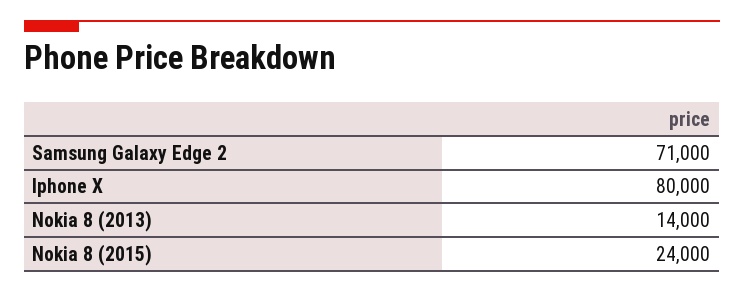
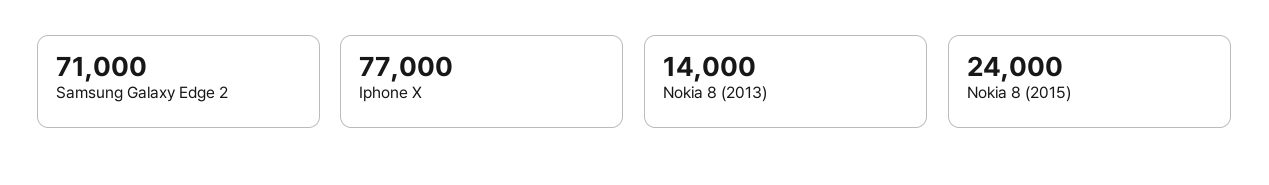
Iphone X: 80000 -> 77000

